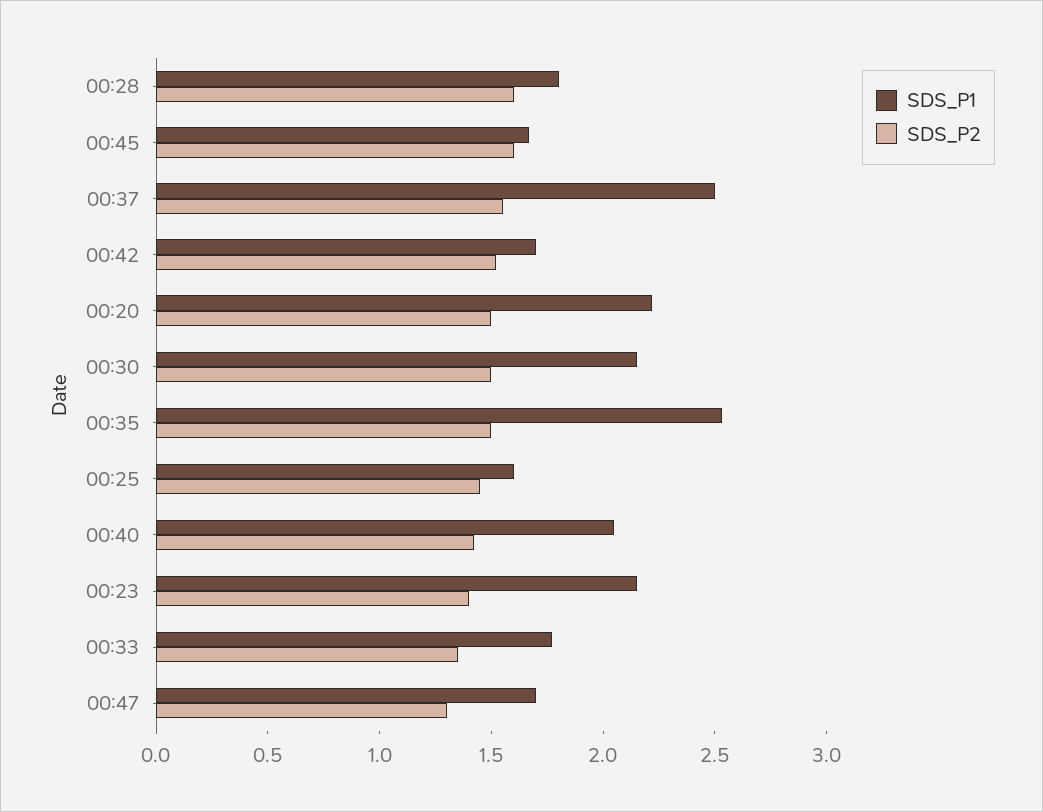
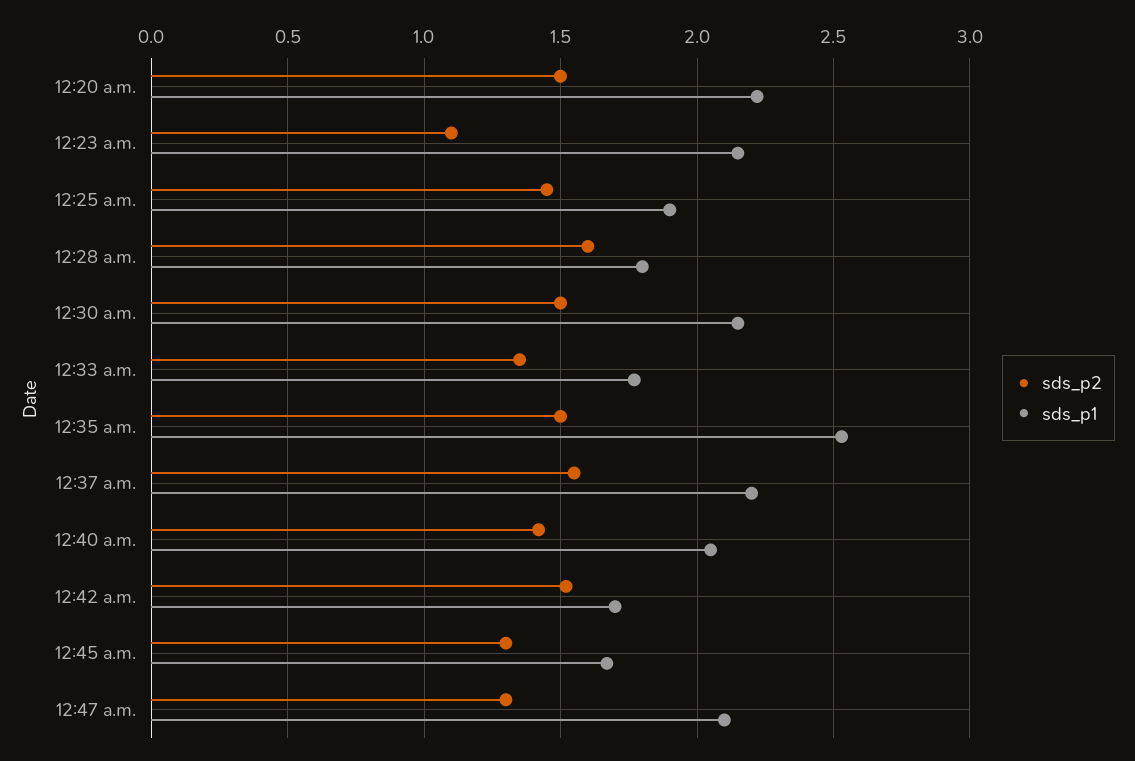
SDS_P2, 00:45: 1.6 -> 1.3
SDS_P1, 00:37: 2.5 -> 2.2
SDS_P1, 00:25: 1.6 -> 1.9
SDS_P2, 00:23: 1.4 -> 1.1
SDS_P1, 00:47: 1.7 -> 2.1

